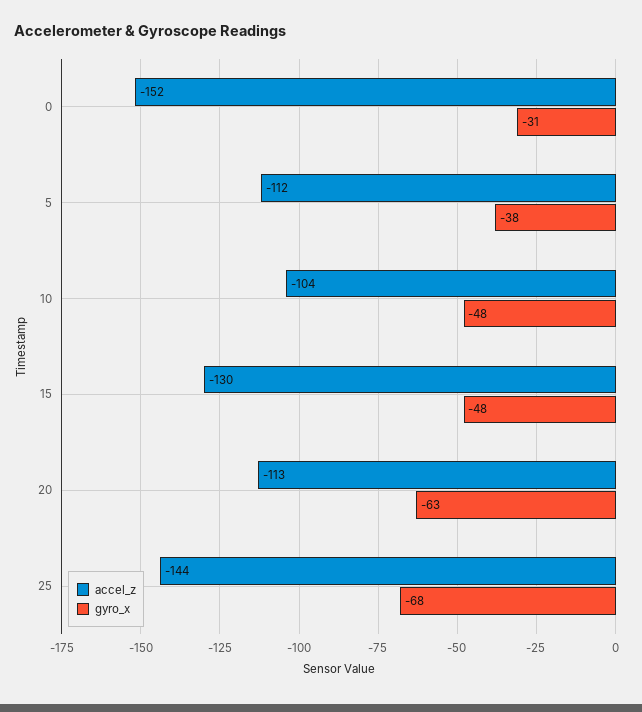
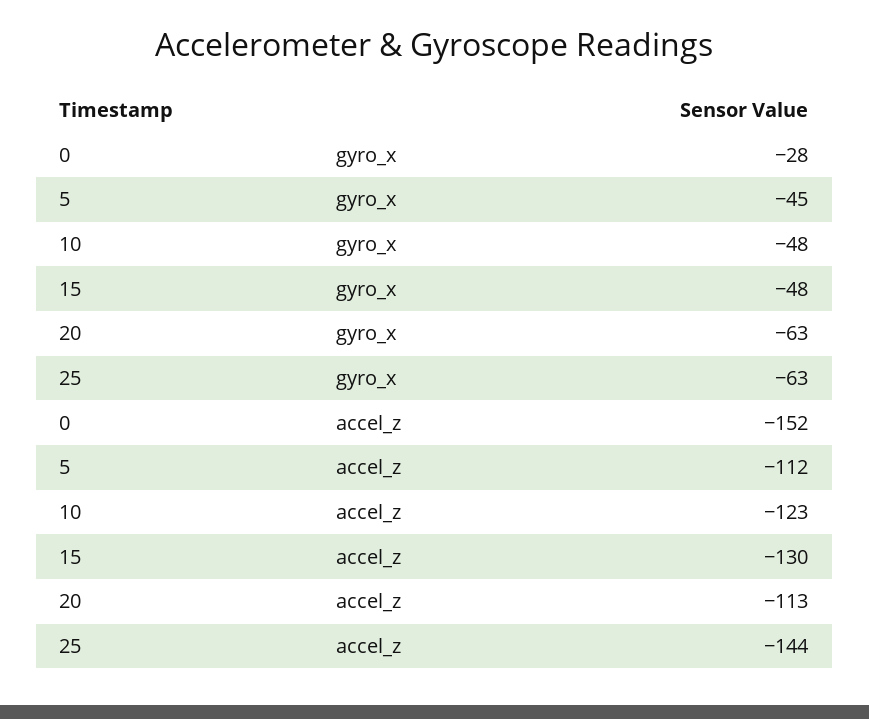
gyro_x, 0: -31 -> -28
gyro_x, 5: -38 -> -45
accel_z, 10: -104 -> -123
gyro_x, 25: -68 -> -63

